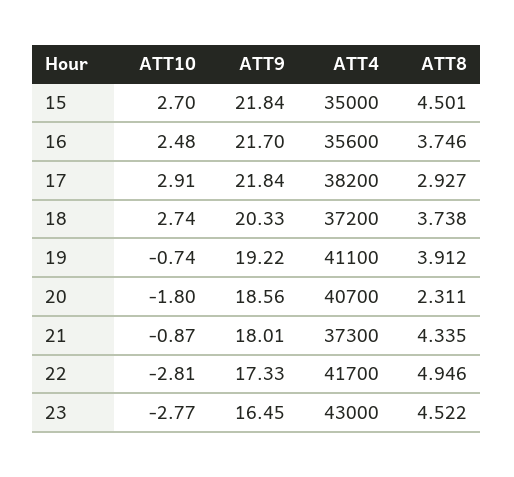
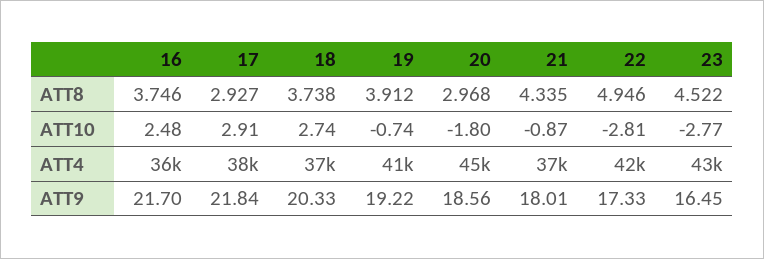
ATT10, 15: 2.7 -> none
ATT9, 15: 21.84 -> none
ATT4, 15: 35000 -> none
ATT8, 15: 4.501 -> none
ATT4, 20: 40700 -> 45000
ATT8, 20: 2.311 -> 2.968

